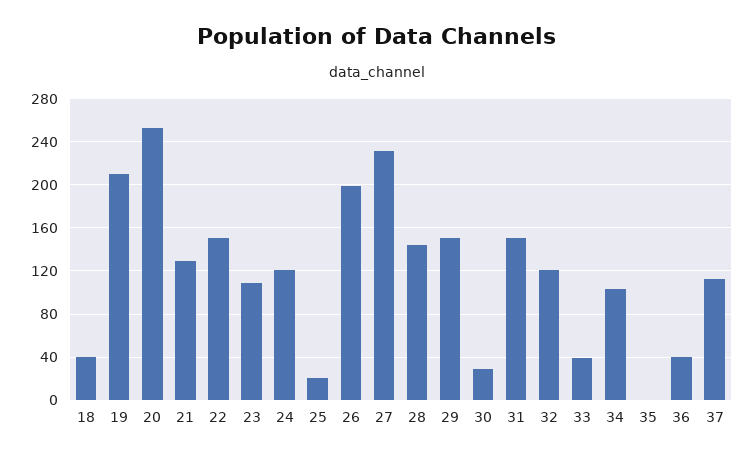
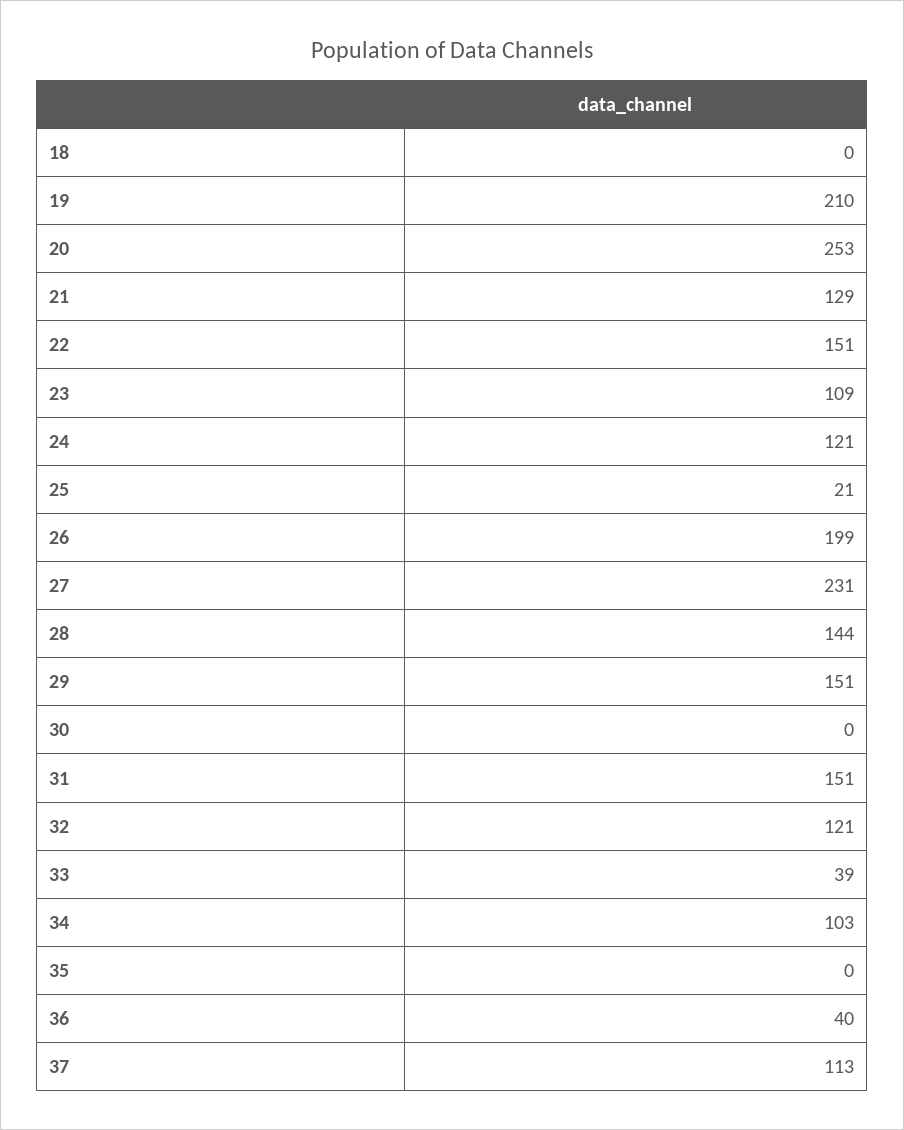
18: 40 -> 0
30: 30 -> 0

